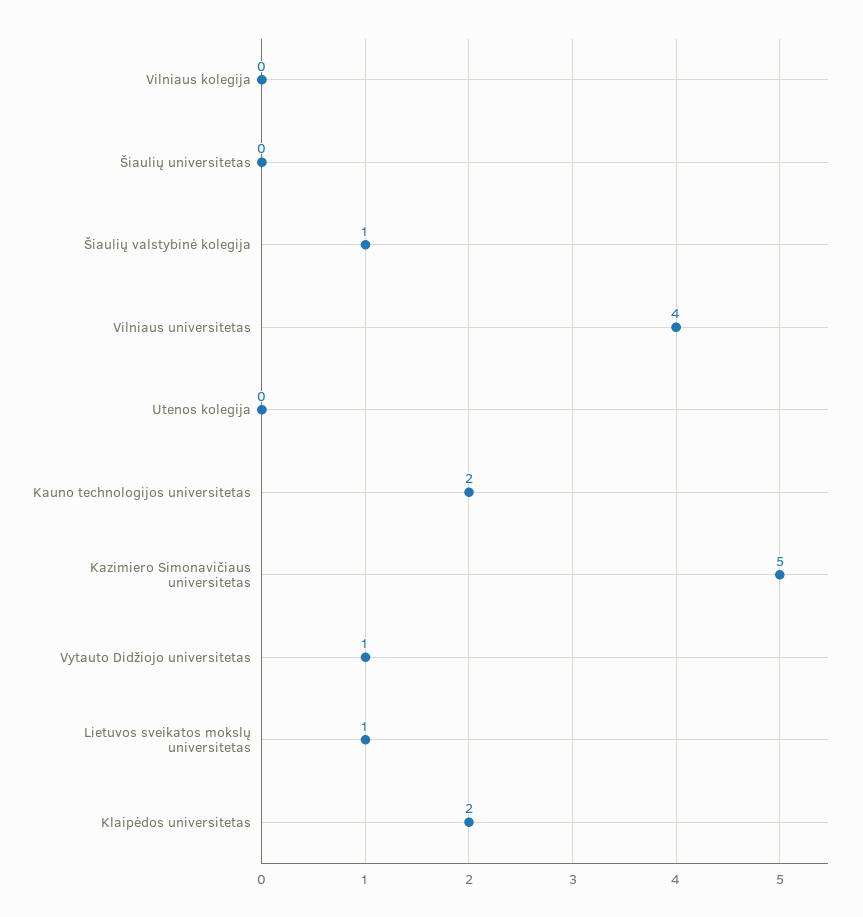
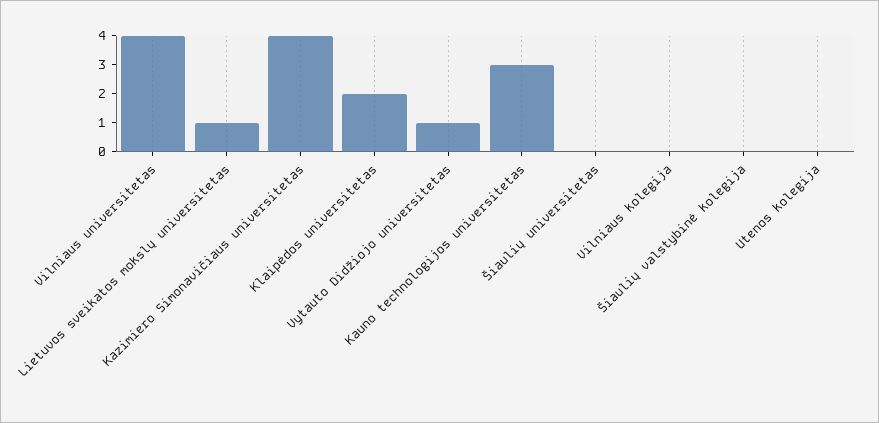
Šiaulių valstybinė kolegija: 1 -> 0
Kauno technologijos universitetas: 2 -> 3
Kazimiero Simonavičiaus universitetas: 5 -> 4

